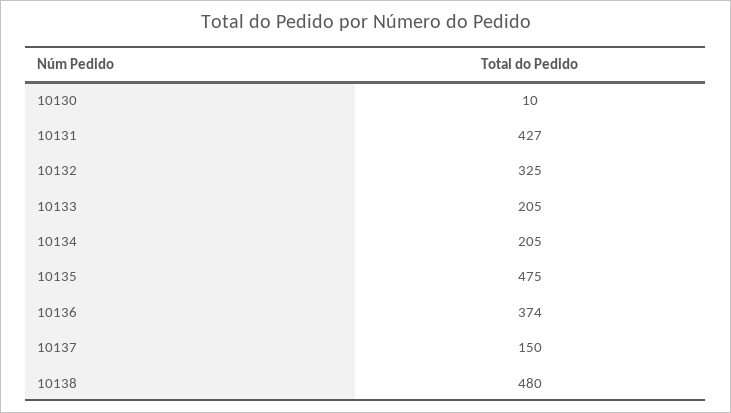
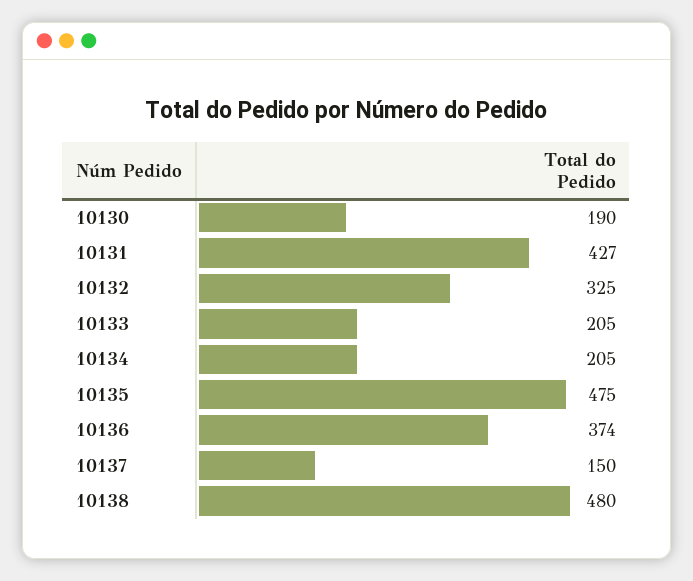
10130: 10 -> 190

